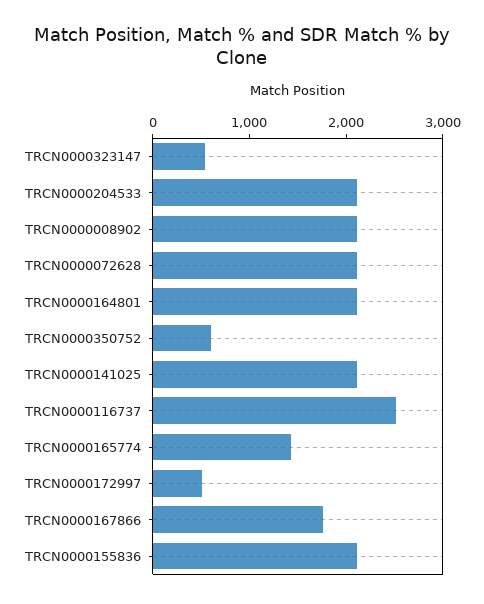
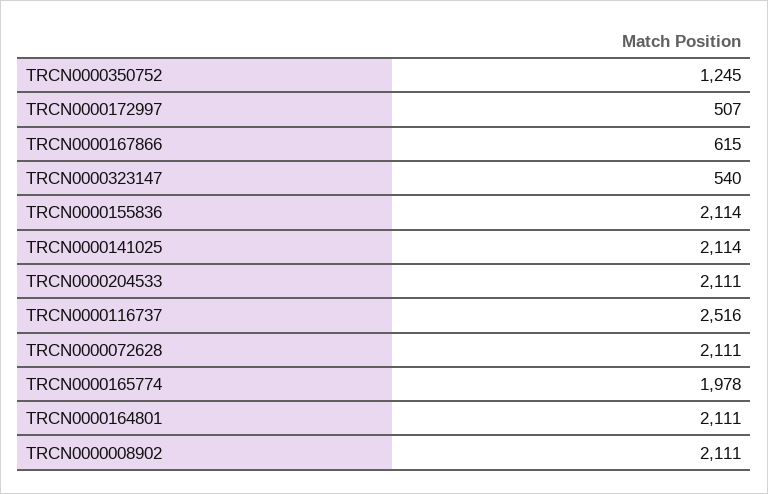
TRCN0000350752: 600 -> 1245
TRCN0000165774: 1400 -> 1978
TRCN0000167866: 1800 -> 615

